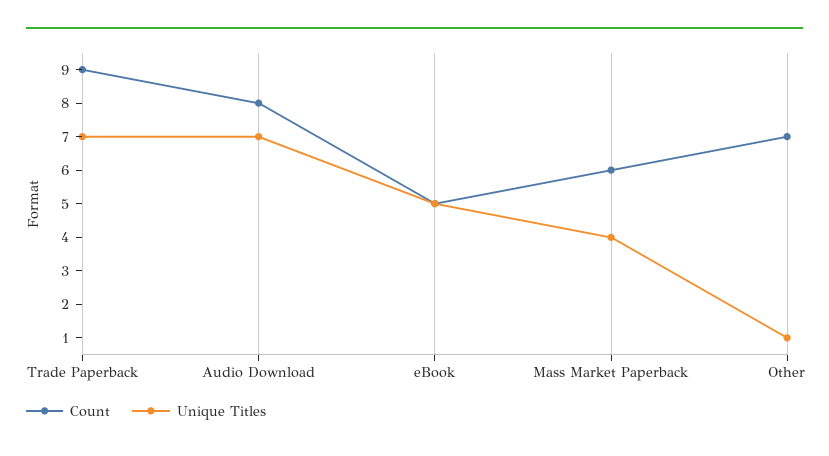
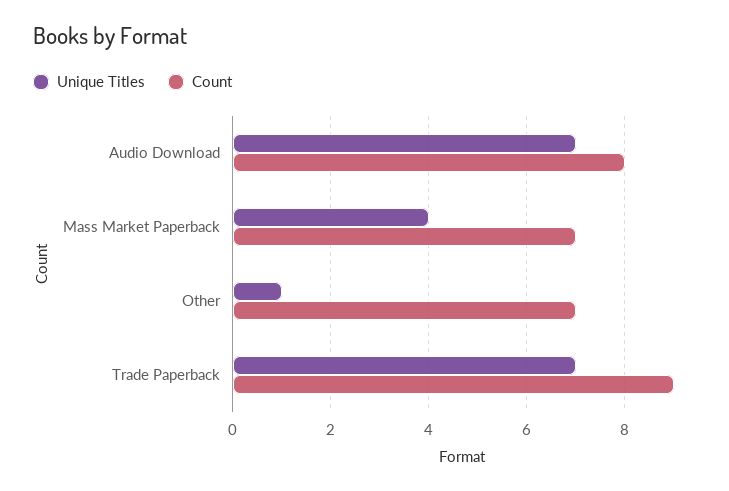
Count, eBook: 5 -> none
Unique Titles, eBook: 5 -> none
Count, Mass Market Paperback: 6 -> 7

